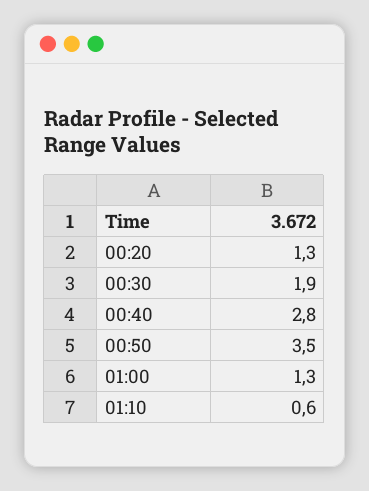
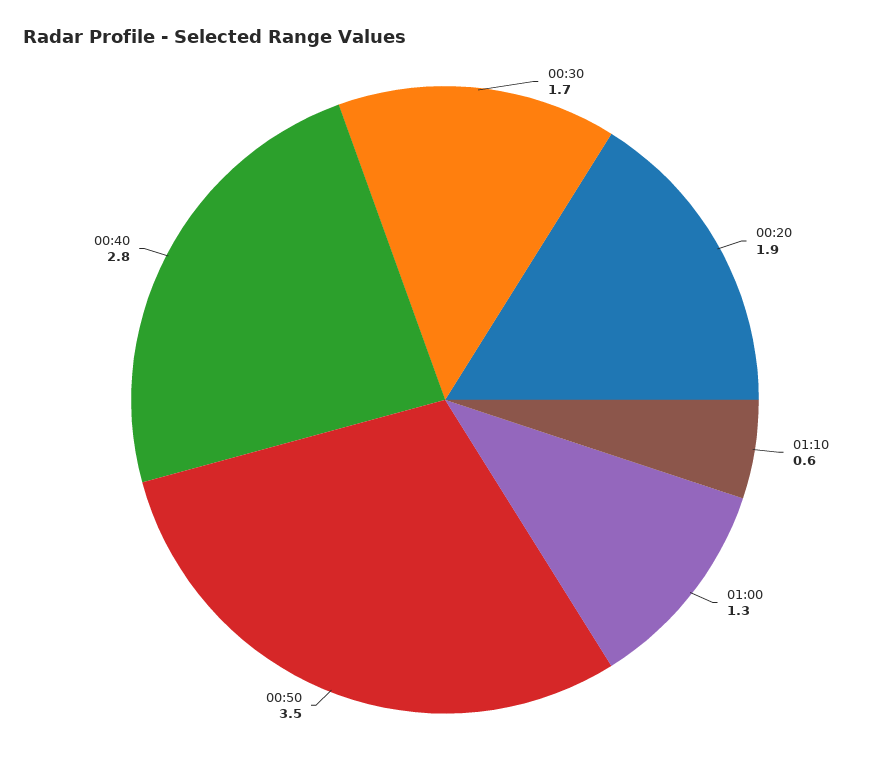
00:20: 1.3 -> 1.9
00:30: 1.9 -> 1.7

